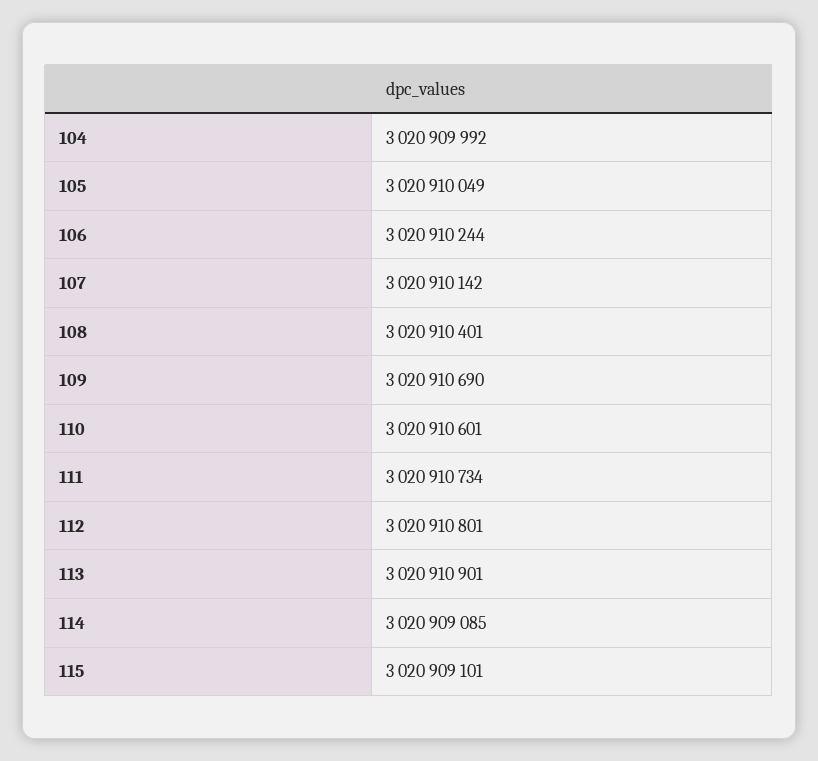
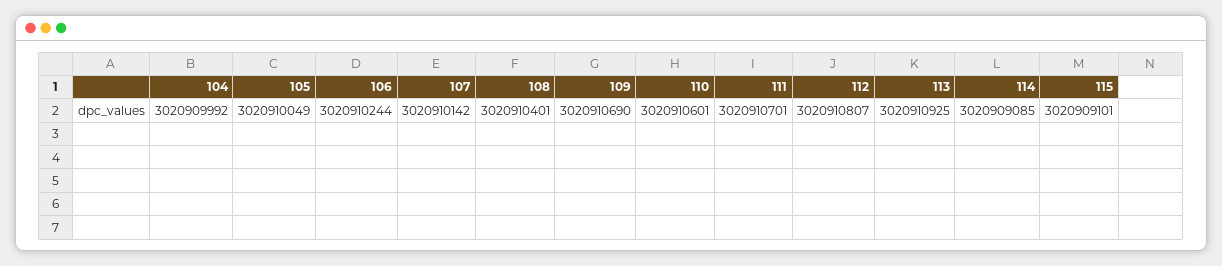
111: 3020910734 -> 3020910701
112: 3020910801 -> 3020910807
113: 3020910901 -> 3020910925

